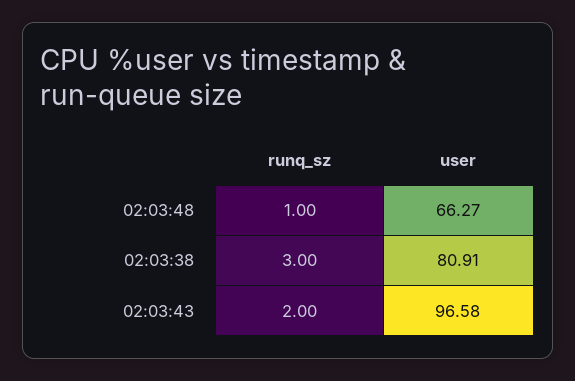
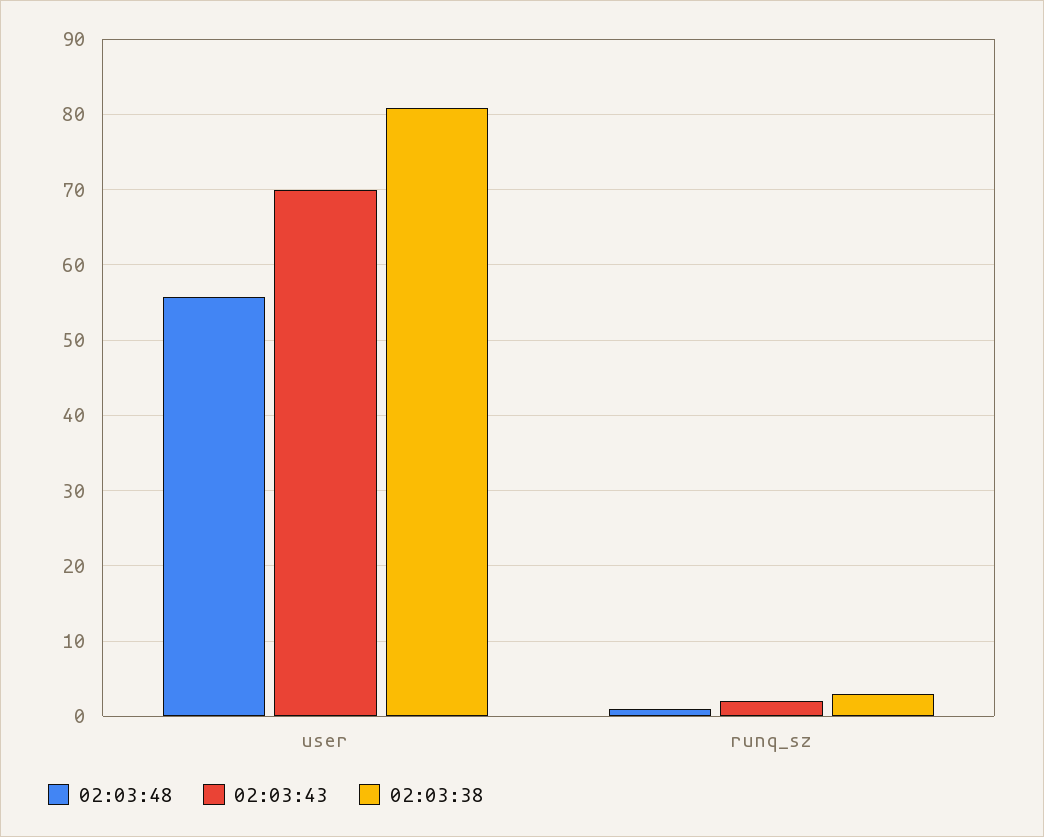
02:03:48, user: 66.27 -> 56
02:03:43, user: 96.58 -> 70

